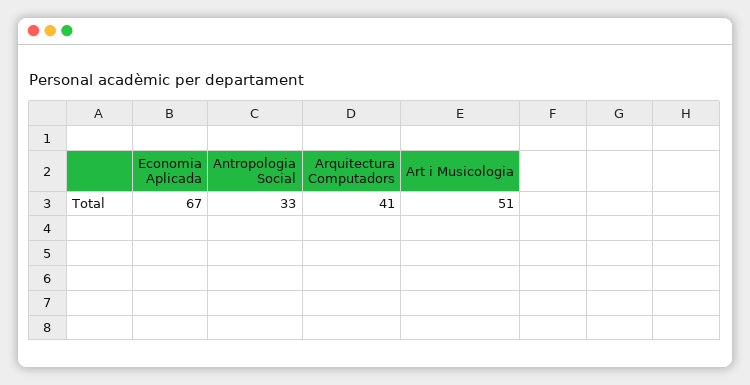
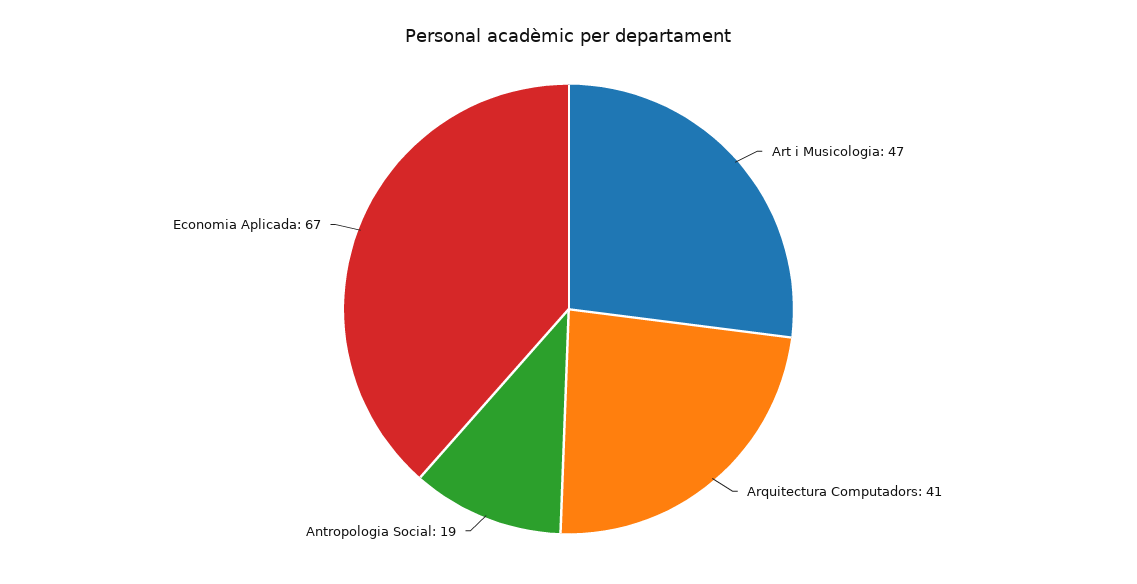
Antropologia Social: 33 -> 19
Art i Musicologia: 51 -> 47

